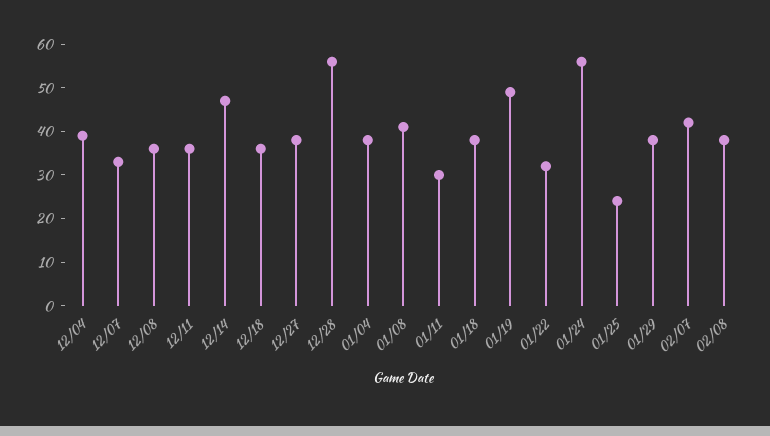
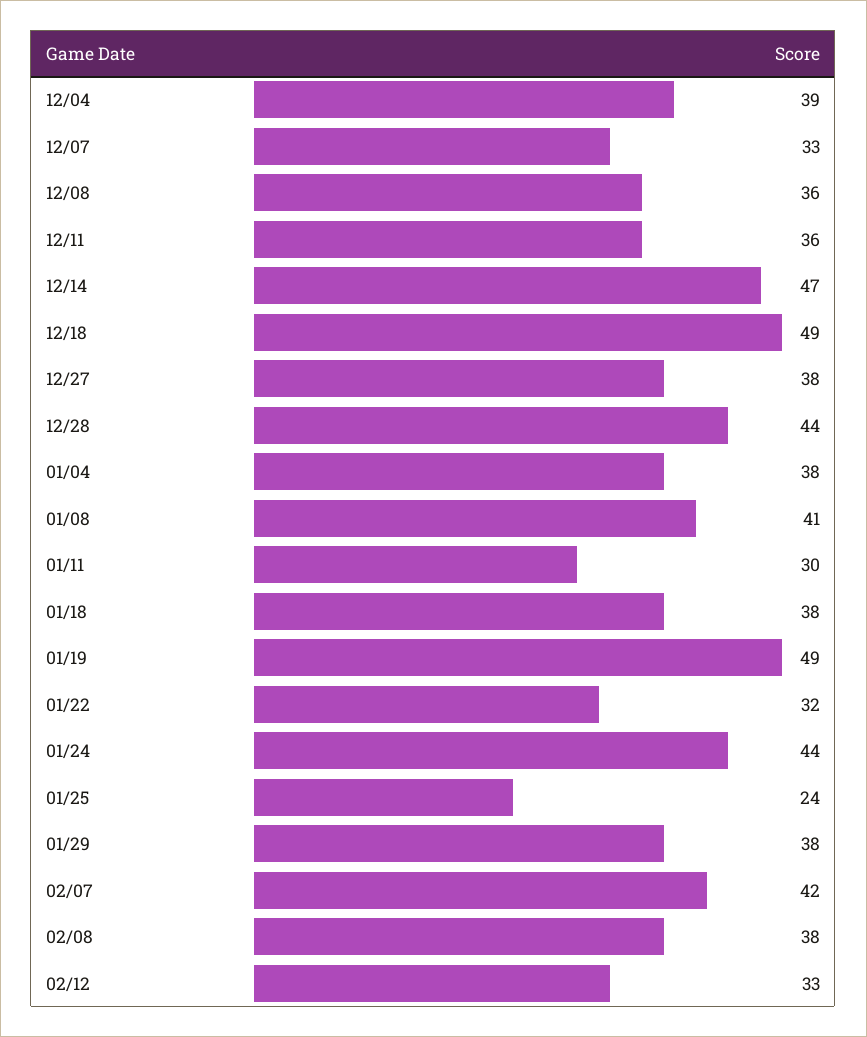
12/18: 35 -> 49
12/28: 55 -> 44
01/24: 55 -> 44
02/12: none -> 33

